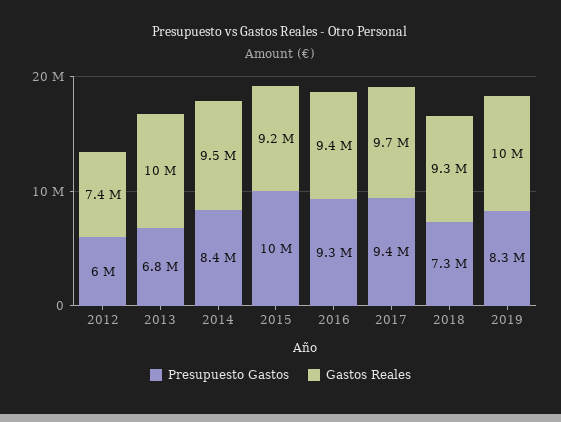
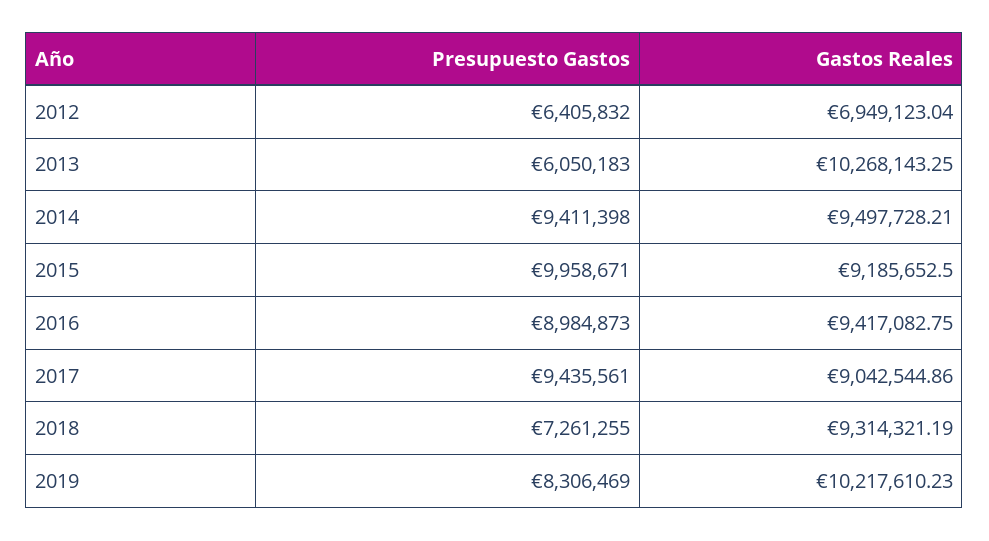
Presupuesto Gastos, 2012: 6000000 -> 6405832
Gastos Reales, 2012: 7400000 -> 6949123.04
Presupuesto Gastos, 2013: 6800000 -> 6050183
Presupuesto Gastos, 2014: 8400000 -> 9411398
Presupuesto Gastos, 2016: 9300000 -> 8984873
Gastos Reales, 2017: 9700000 -> 9042544.86

